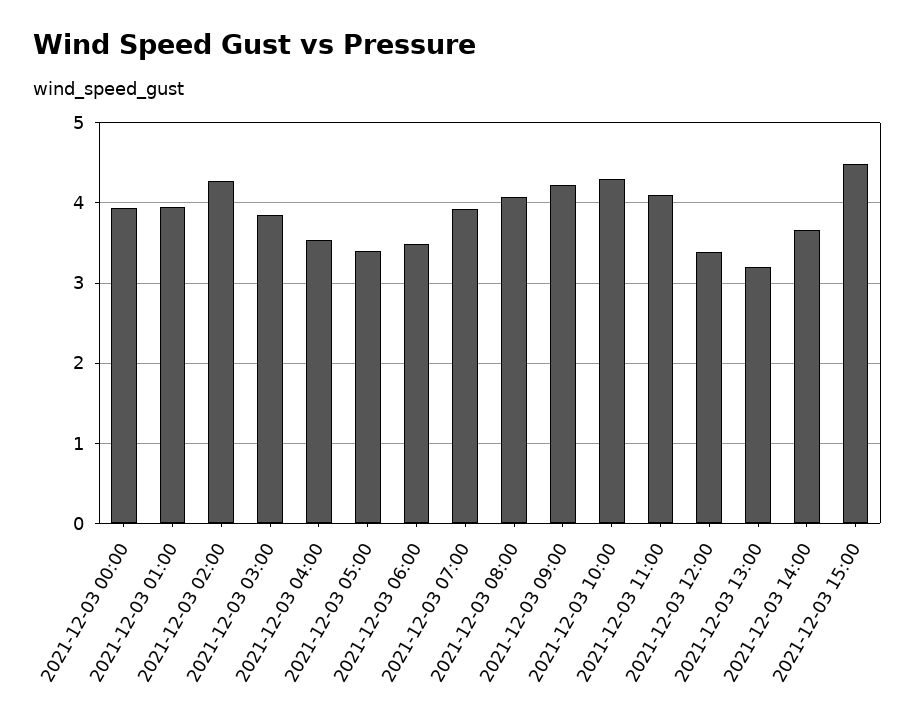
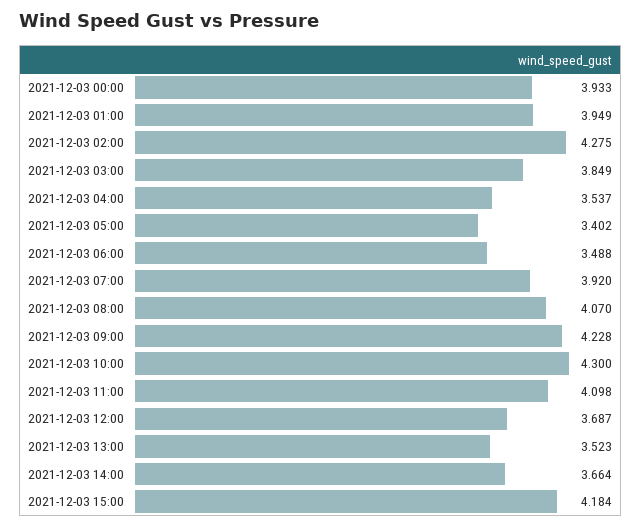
2021-12-03 12:00: 3.4 -> 3.687
2021-12-03 13:00: 3.2 -> 3.523
2021-12-03 15:00: 4.5 -> 4.184

